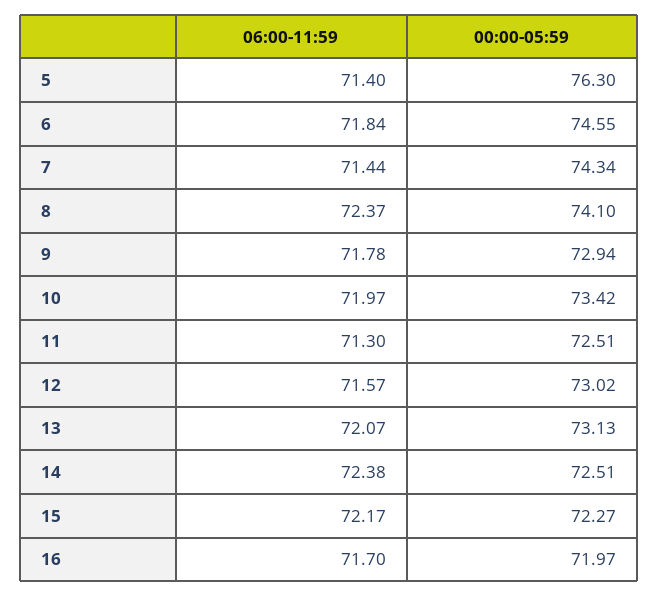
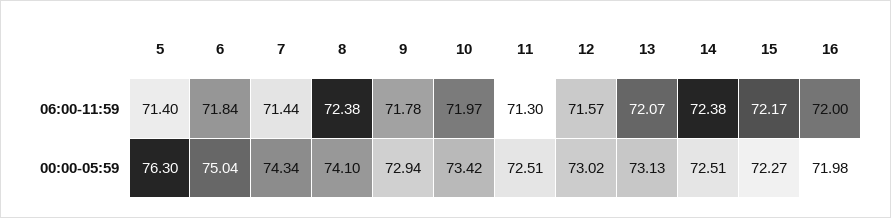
00:00-05:59, 6: 74.55 -> 75.04
06:00-11:59, 8: 72.37 -> 72.38
06:00-11:59, 16: 71.7 -> 72
00:00-05:59, 16: 71.97 -> 71.98

